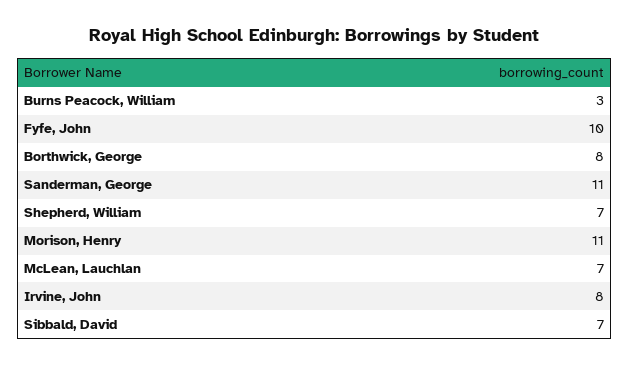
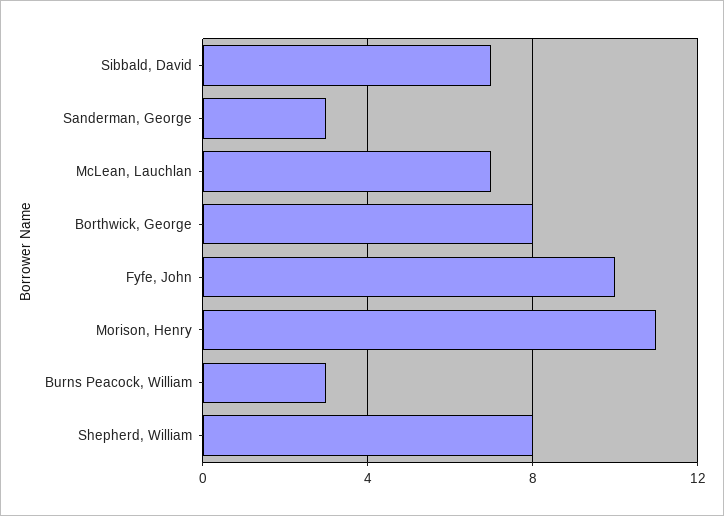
Sanderman, George: 11 -> 3
Shepherd, William: 7 -> 8
Irvine, John: 8 -> none

